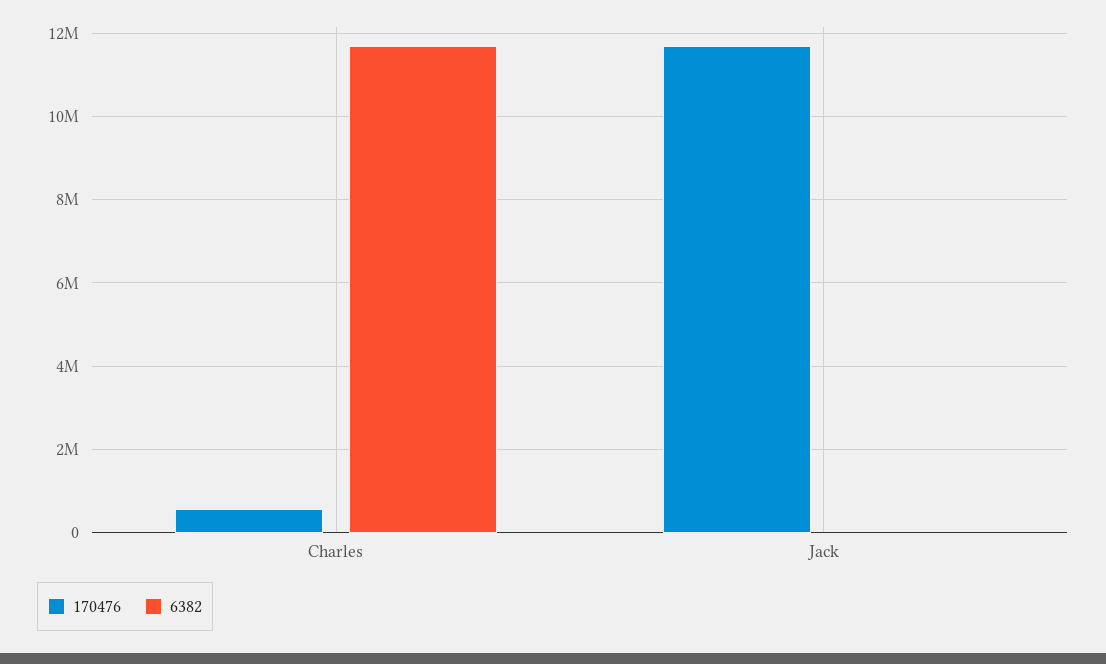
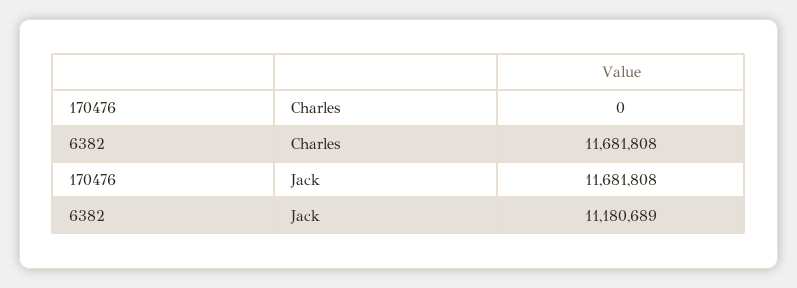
170476, Charles: 600000 -> 0
6382, Jack: 0 -> 11180689

